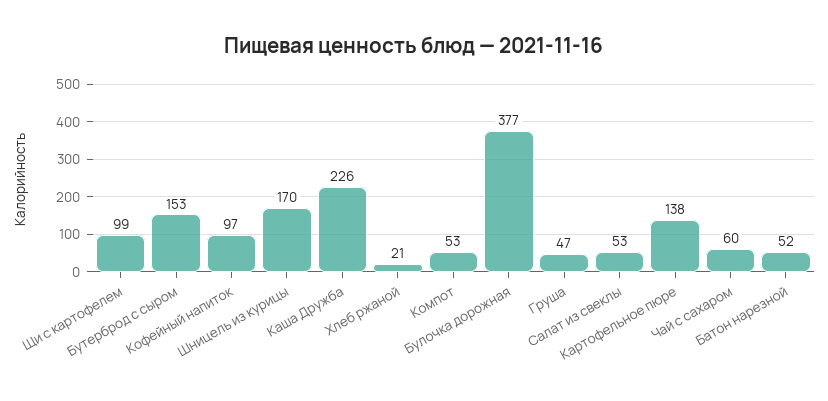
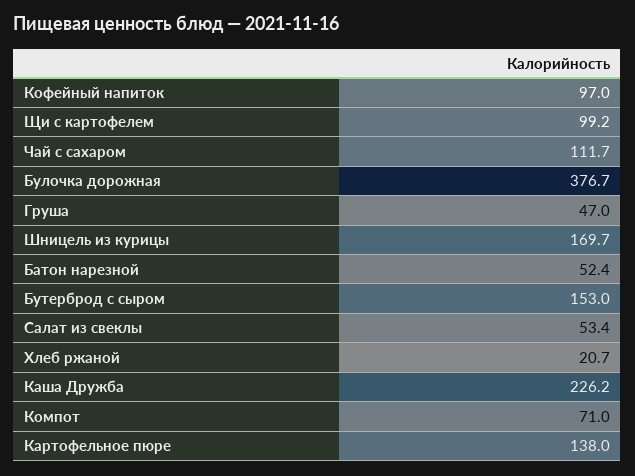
Компот: 53 -> 71
Чай с сахаром: 60 -> 111.7

